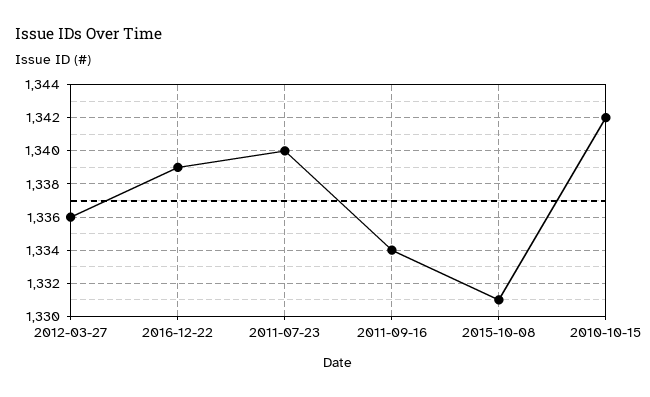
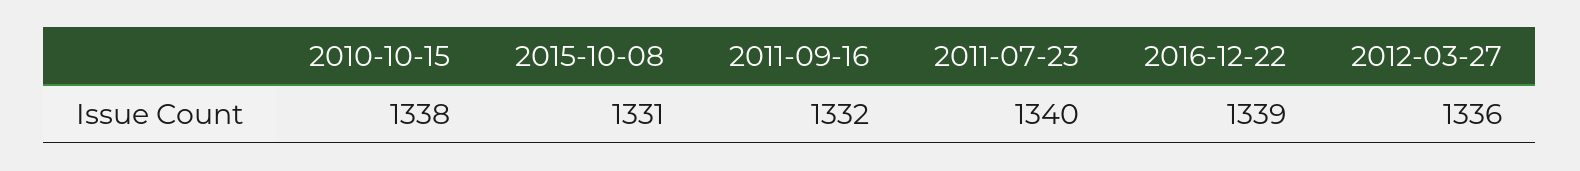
2011-09-16: 1334 -> 1332
2010-10-15: 1342 -> 1338

